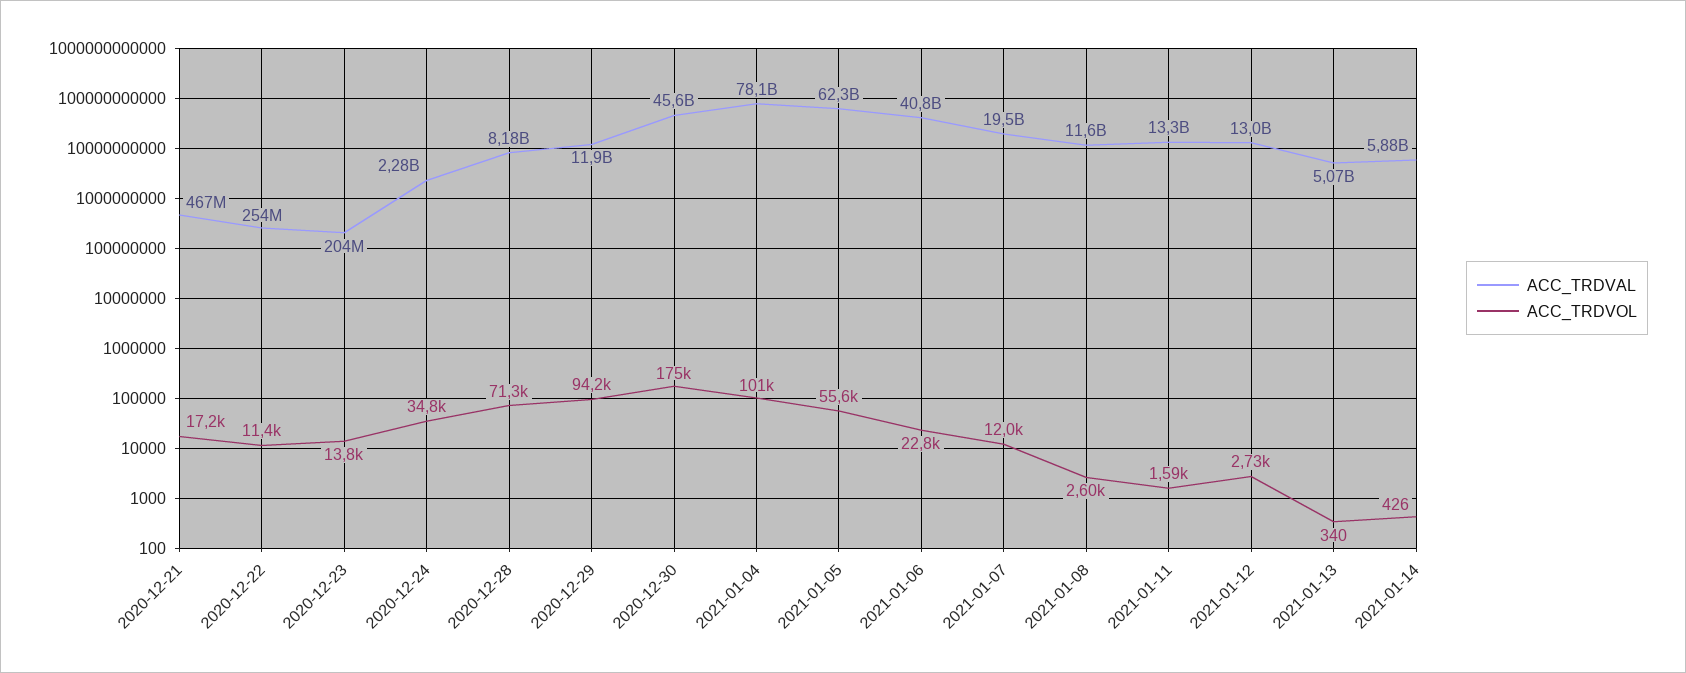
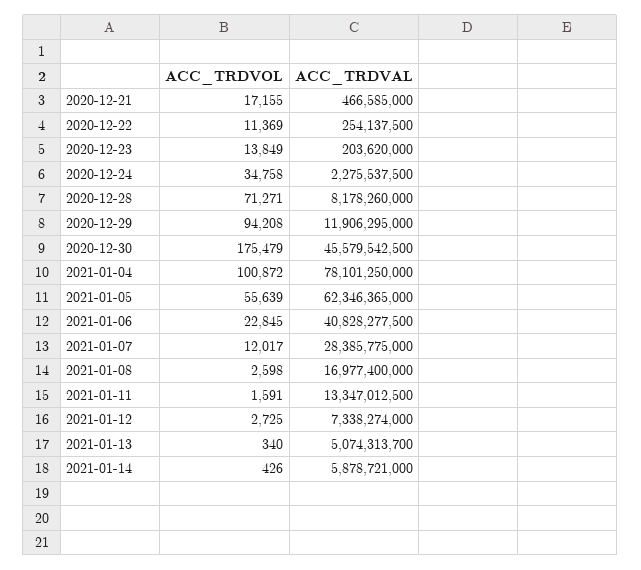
ACC_TRDVAL, 2021-01-07: 19500000000 -> 28385775000
ACC_TRDVAL, 2021-01-08: 11600000000 -> 16977400000
ACC_TRDVAL, 2021-01-12: 13000000000 -> 7338274000

